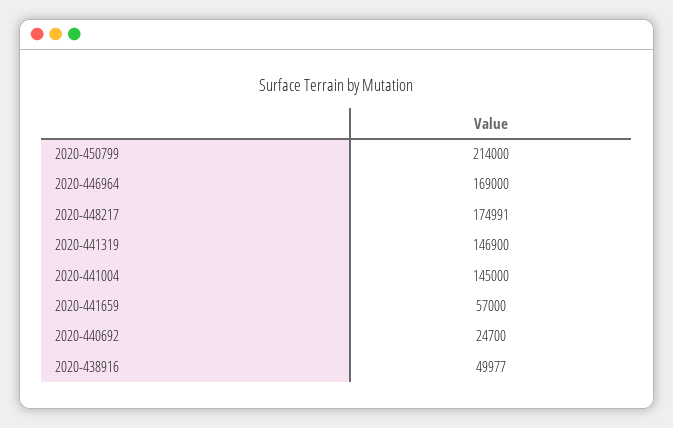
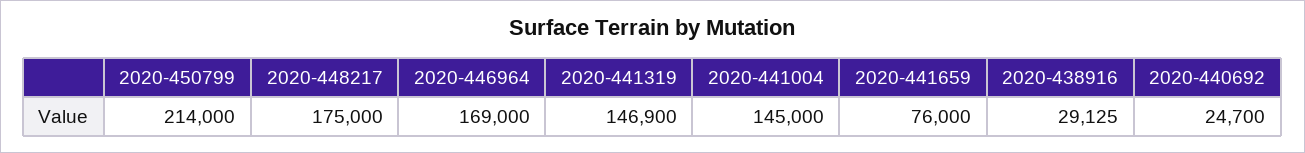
2020-448217: 174991 -> 175000
2020-441659: 57000 -> 76000
2020-438916: 49977 -> 29125

